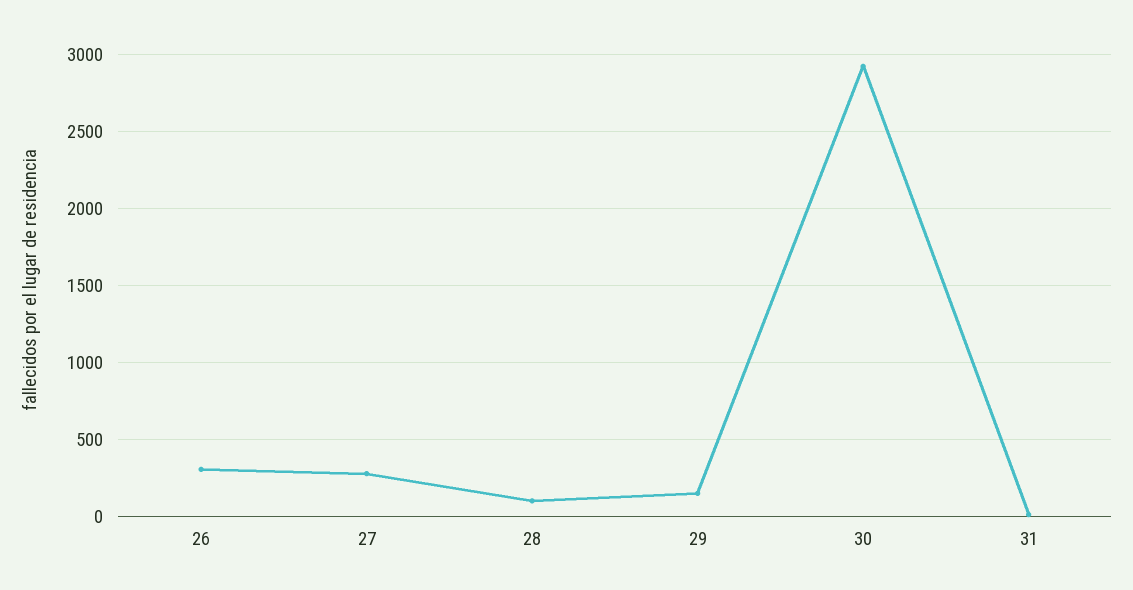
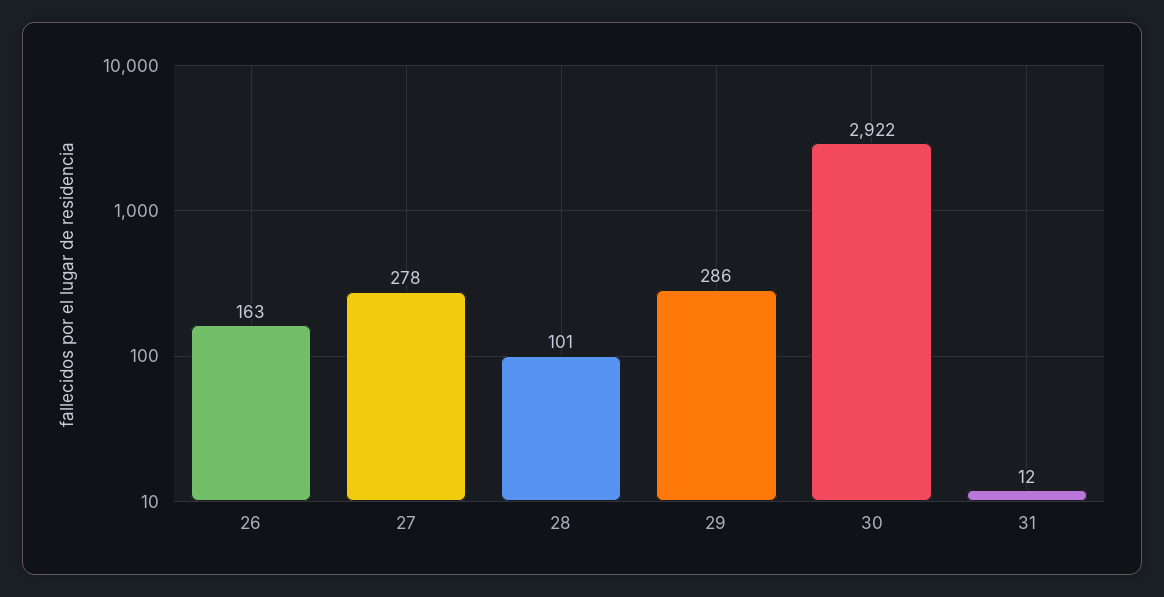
26: 300 -> 163
29: 150 -> 286

